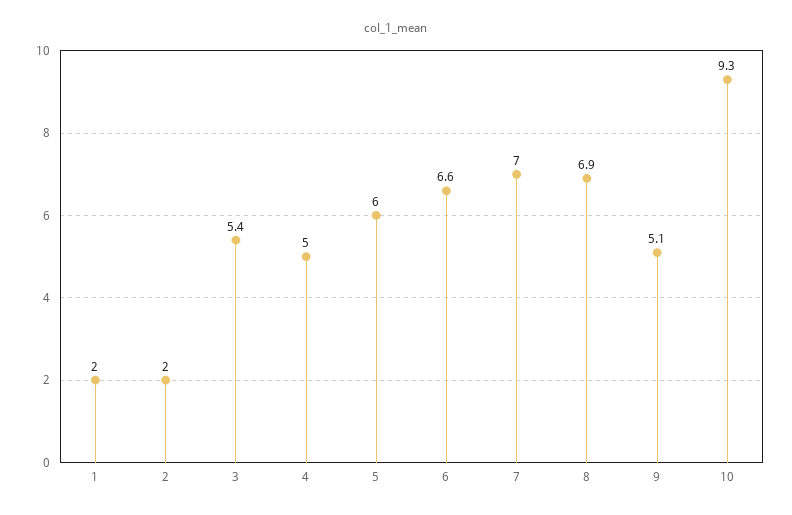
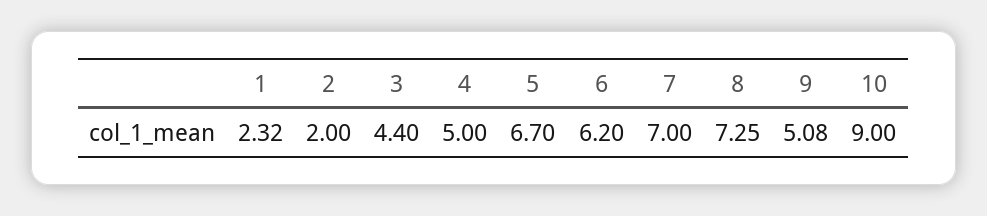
1: 2 -> 2.32
3: 5.4 -> 4.4
5: 6 -> 6.7
6: 6.6 -> 6.2
8: 6.9 -> 7.25
10: 9.3 -> 9

